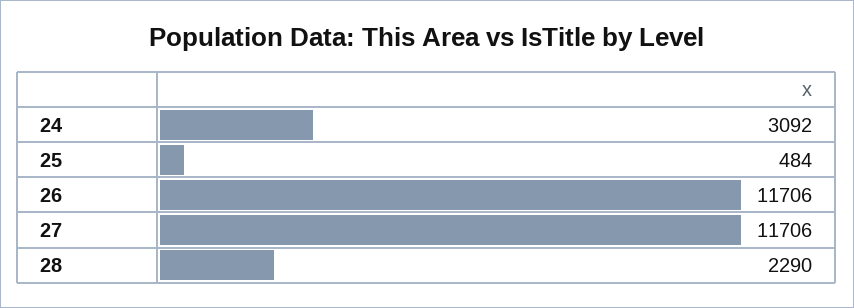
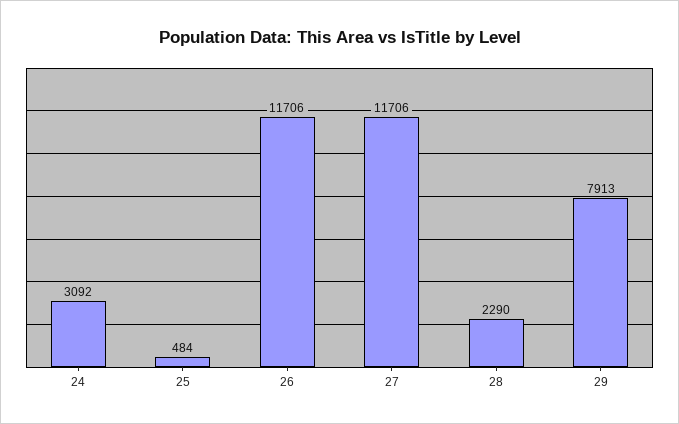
29: none -> 7913

